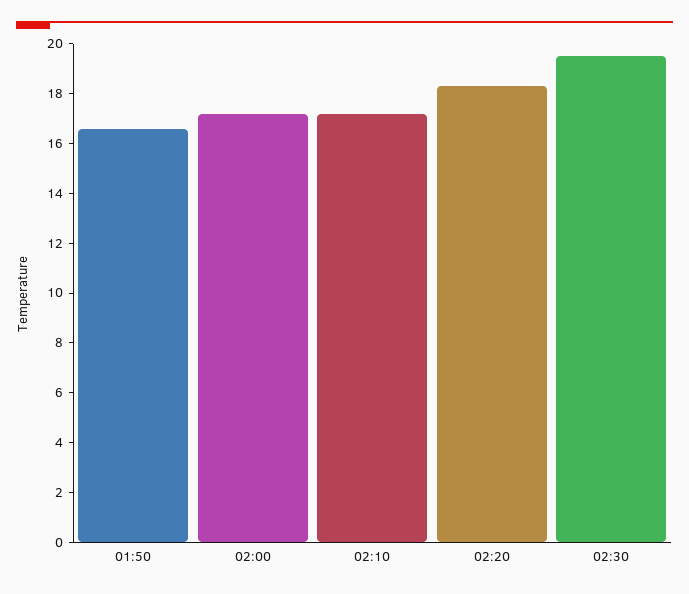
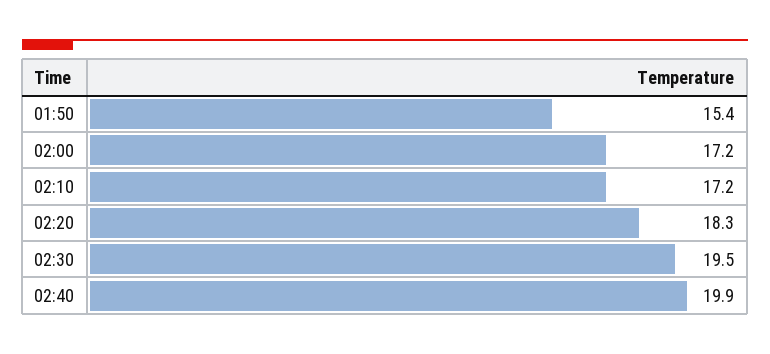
01:50: 16.5 -> 15.4
02:40: none -> 19.9

